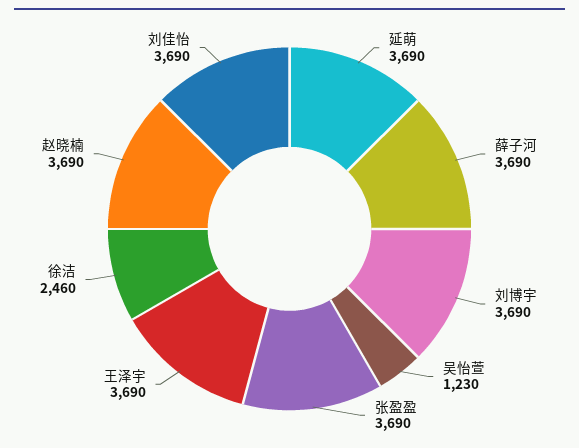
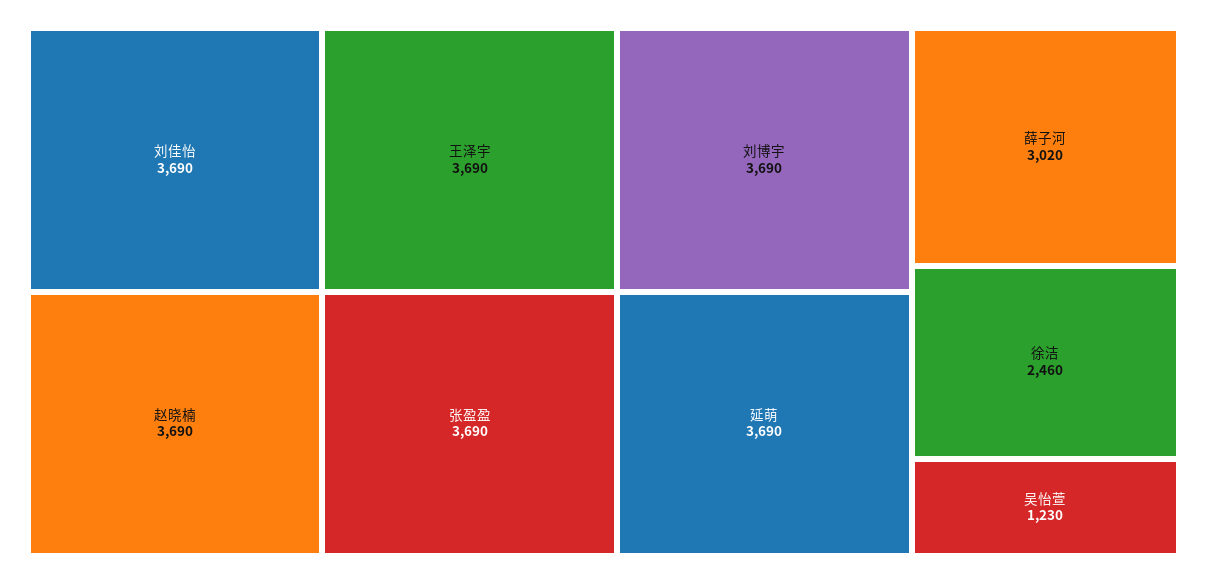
薛子河: 3690 -> 3020

